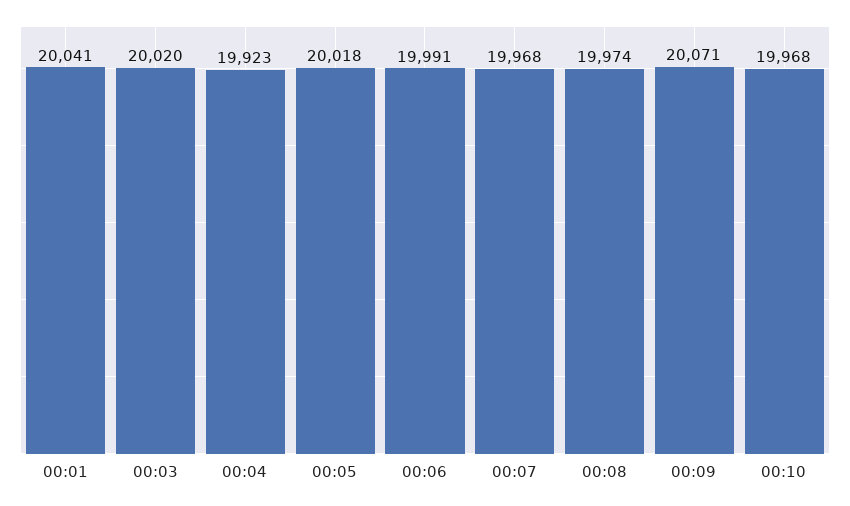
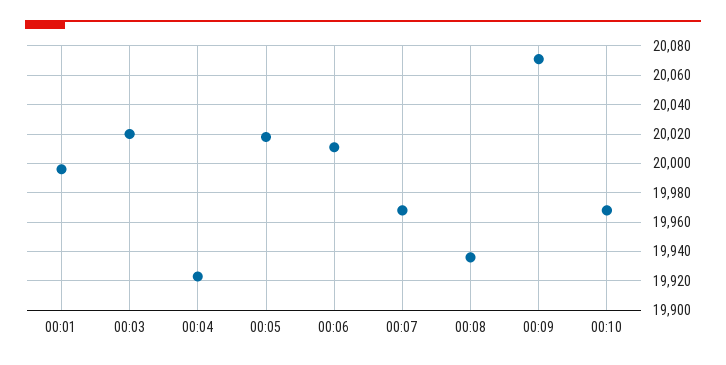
00:01: 20041 -> 19995
00:06: 19991 -> 20010
00:08: 19974 -> 19935

